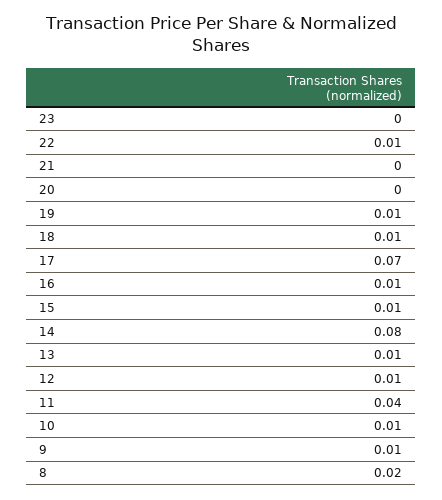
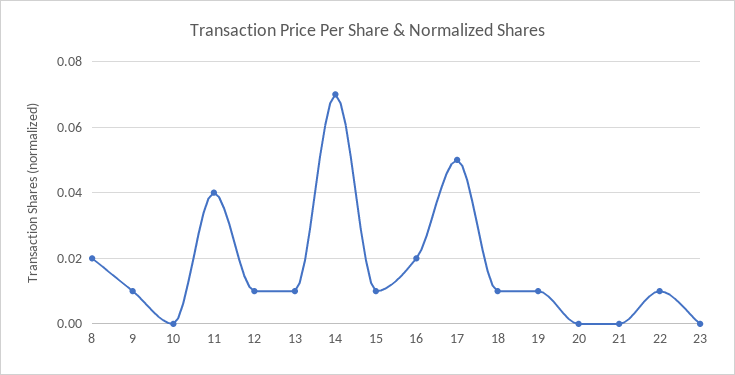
17: 0.07 -> 0.05
16: 0.01 -> 0.02
14: 0.08 -> 0.07
10: 0.01 -> 0

